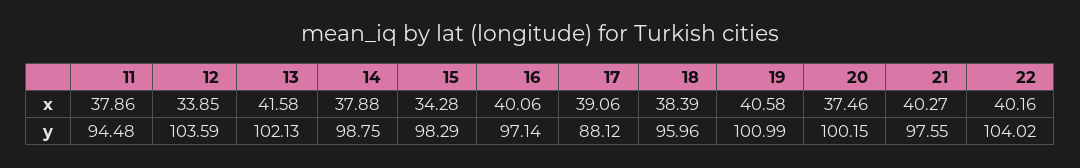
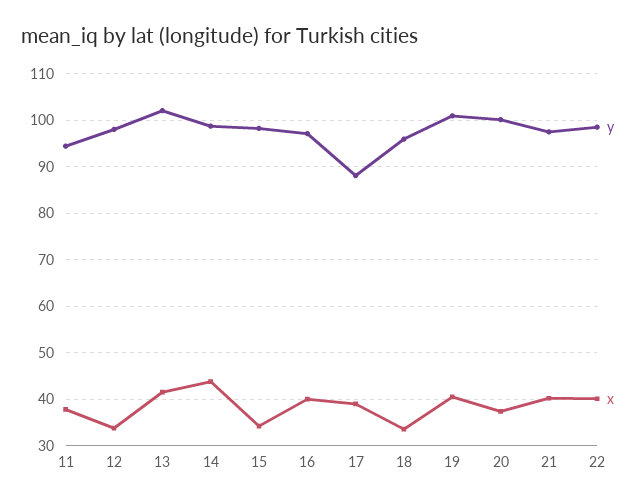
x, 14: 37.88 -> 44
x, 18: 38.39 -> 34
y, 12: 103.59 -> 98
y, 22: 104.02 -> 98

